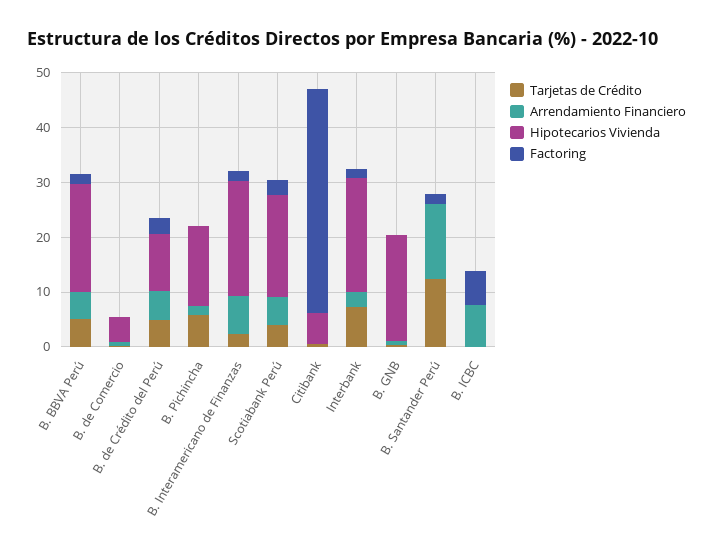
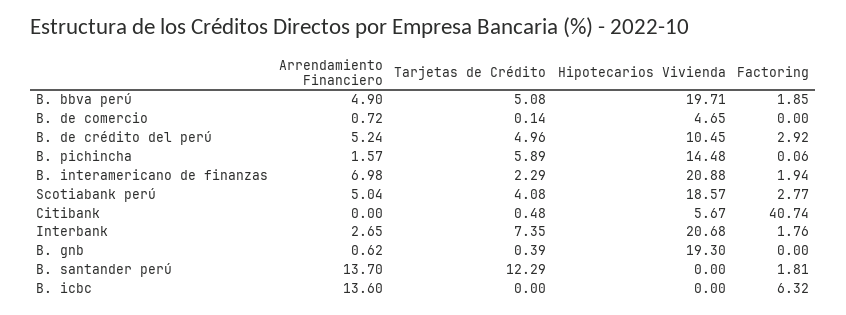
Arrendamiento Financiero, B. ICBC: 8 -> 13.6

